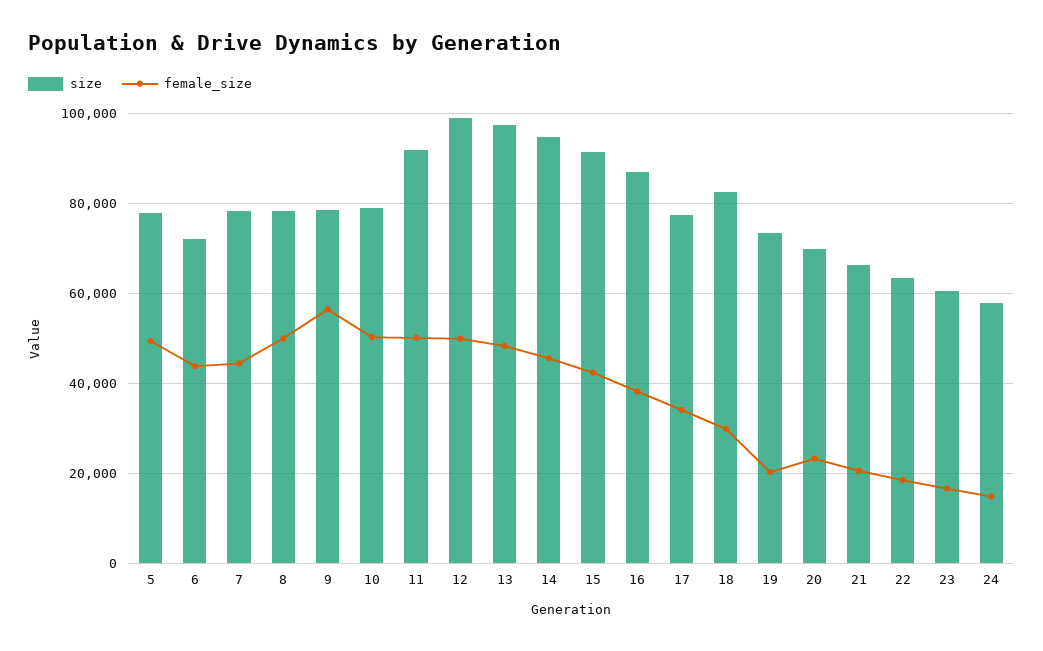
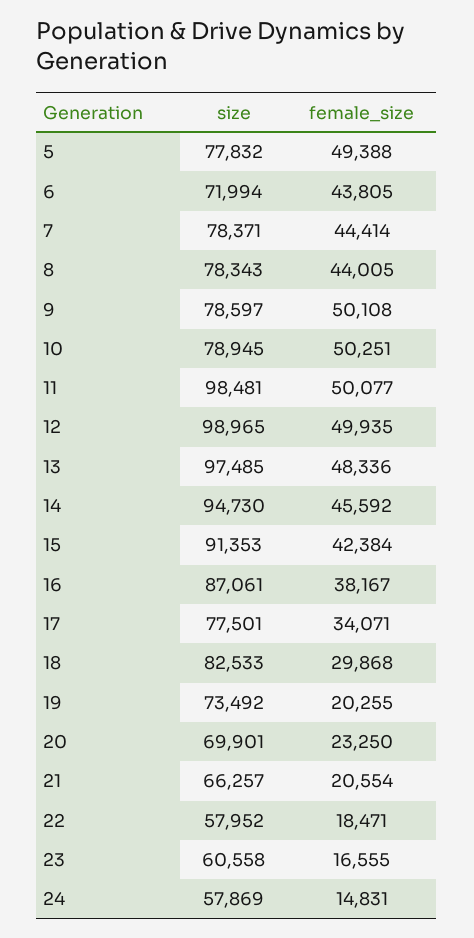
female_size, 8: 50000 -> 44005
female_size, 9: 56000 -> 50108
size, 11: 92000 -> 98481
size, 22: 64000 -> 57952

